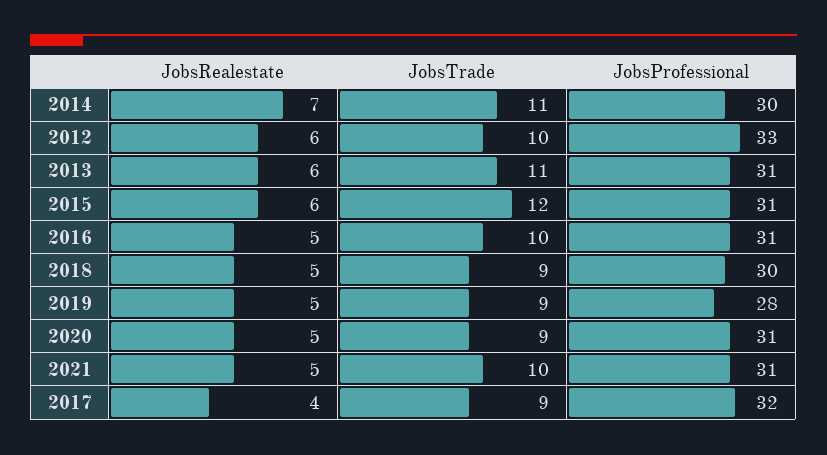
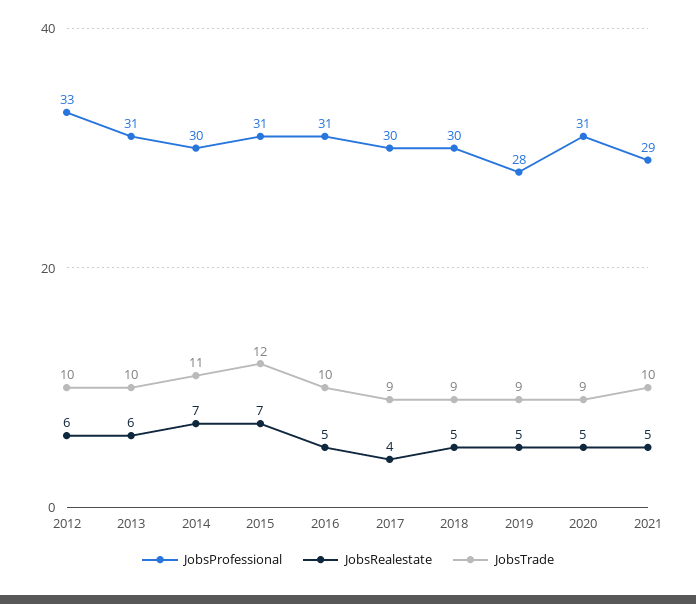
JobsTrade, 2013: 11 -> 10
JobsRealestate, 2015: 6 -> 7
JobsProfessional, 2021: 31 -> 29
JobsProfessional, 2017: 32 -> 30

